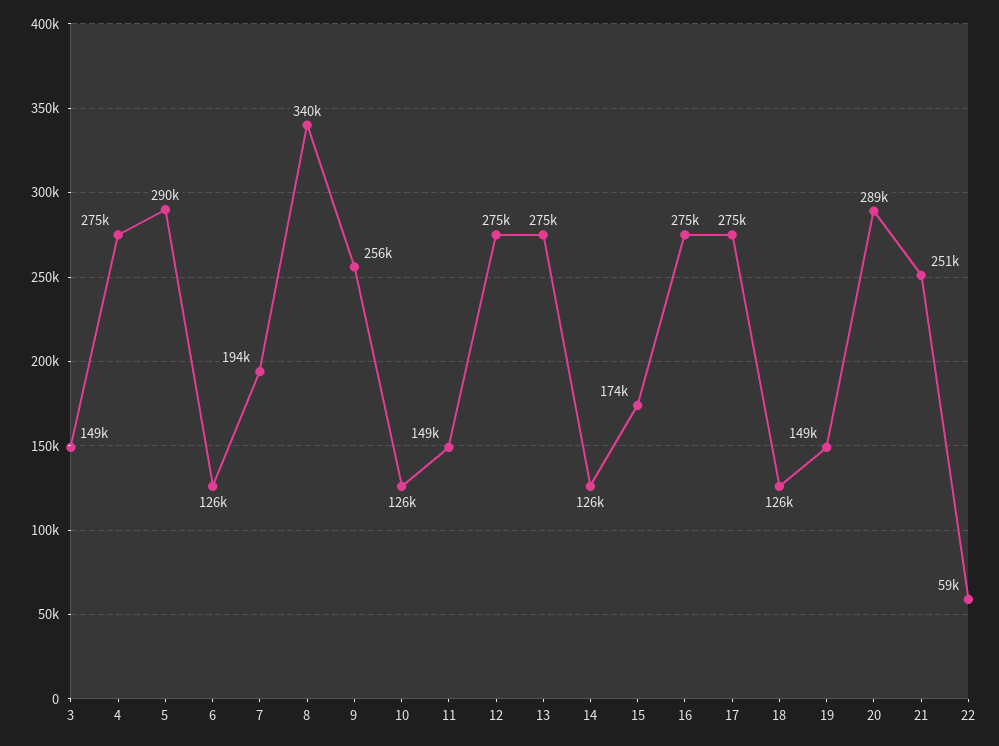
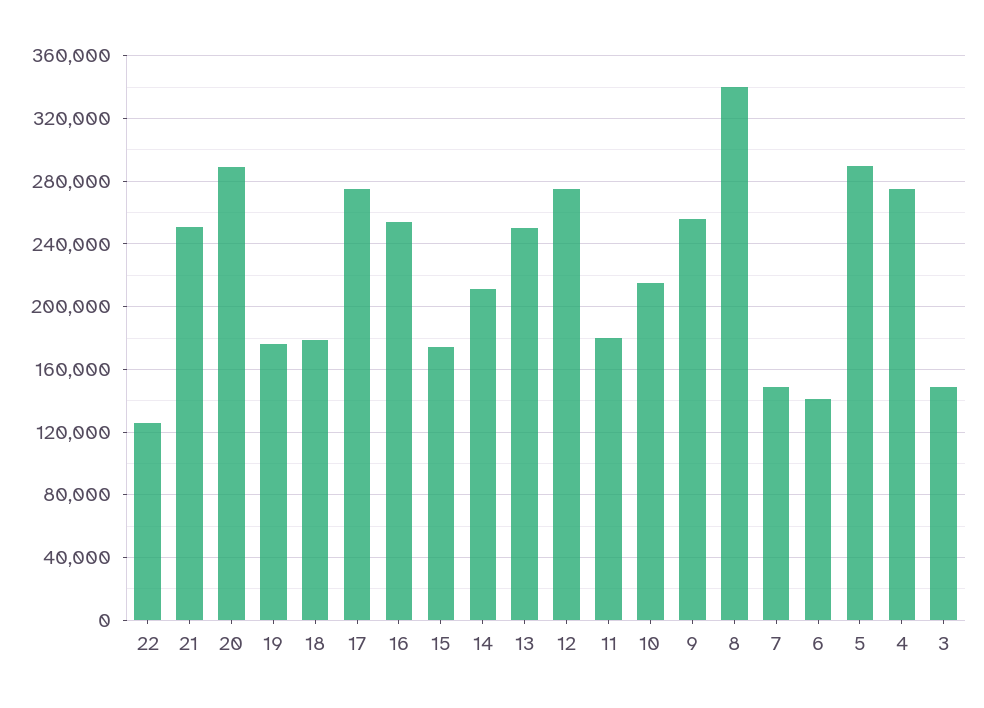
6: 126000 -> 140000
7: 194000 -> 150000
10: 126000 -> 215000
11: 149000 -> 180000
13: 275000 -> 250000
14: 126000 -> 210000
16: 275000 -> 255000
18: 126000 -> 180000
19: 149000 -> 175000
22: 59000 -> 125000

